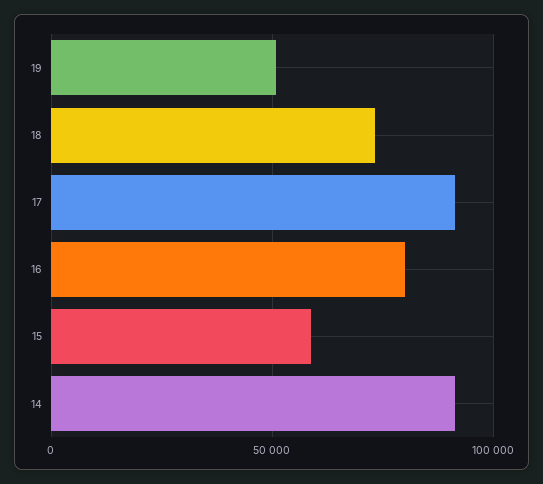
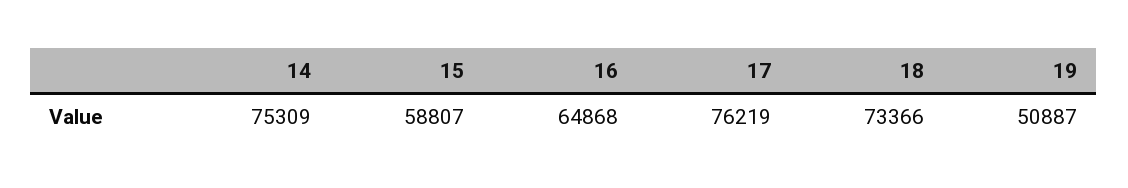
17: 90000 -> 76219
16: 80000 -> 64868
14: 90000 -> 75309

